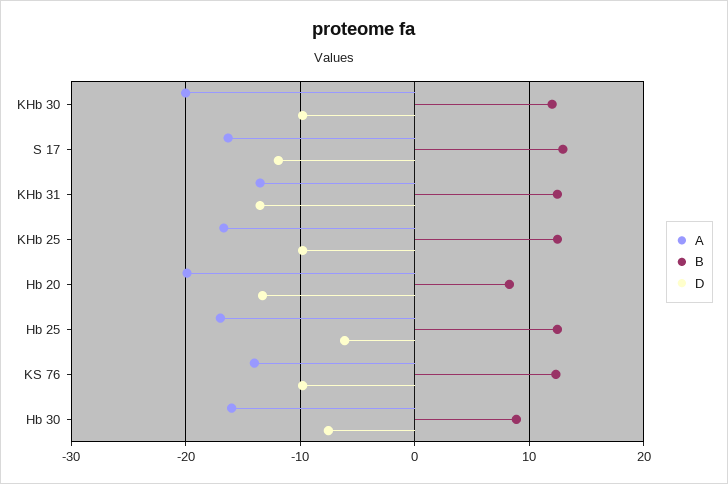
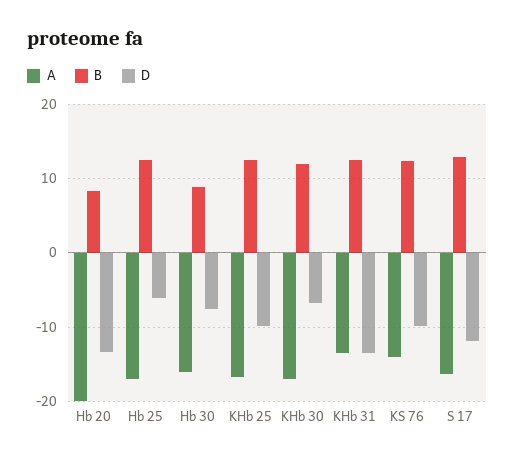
A, KHb 30: -20 -> -17
D, KHb 30: -10 -> -7

